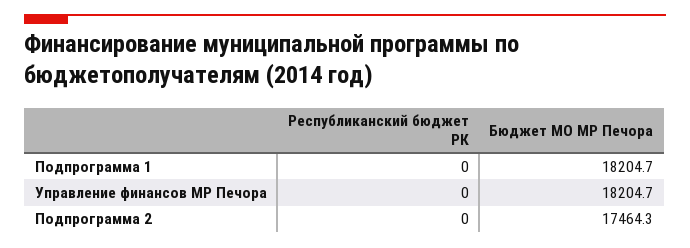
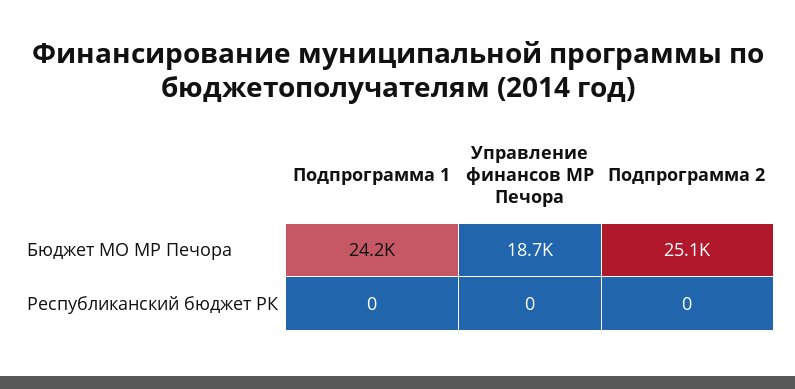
Бюджет МО МР Печора, Подпрограмма 1: 18204.7 -> 24200
Бюджет МО МР Печора, Управление финансов МР Печора: 18204.7 -> 18700
Бюджет МО МР Печора, Подпрограмма 2: 17464.3 -> 25100

